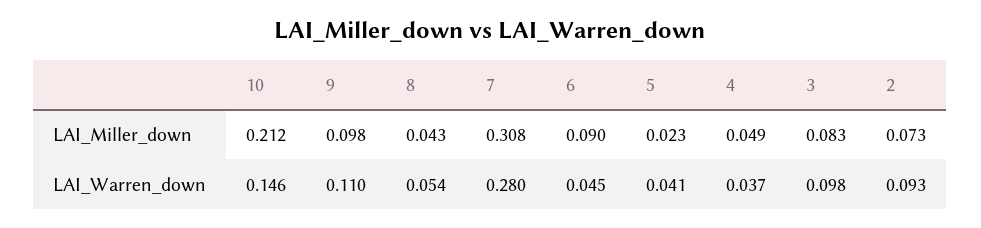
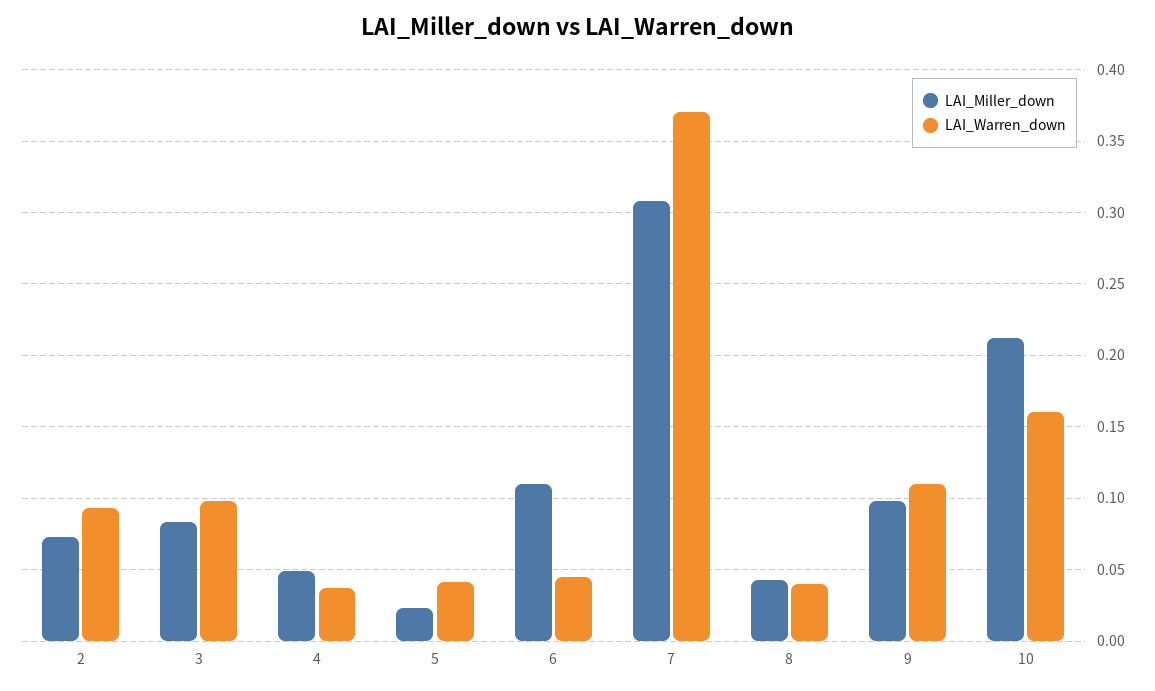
LAI_Miller_down, 6: 0.09 -> 0.11
LAI_Warren_down, 10: 0.146 -> 0.16
LAI_Warren_down, 8: 0.054 -> 0.04
LAI_Warren_down, 7: 0.28 -> 0.37

